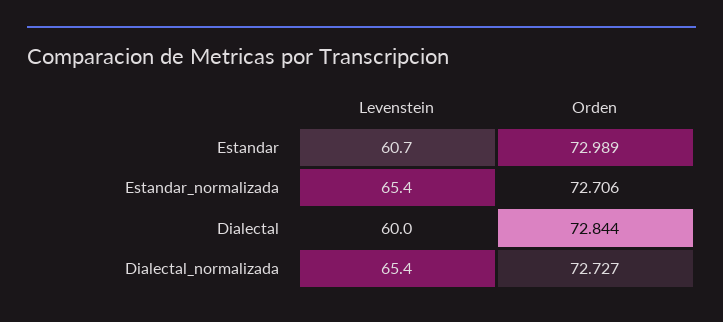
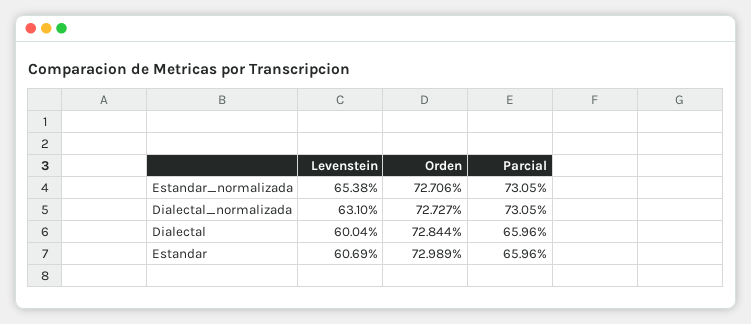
Levenstein, Dialectal_normalizada: 65.4 -> 63.1
Parcial, Estandar_normalizada: none -> 73.05
Parcial, Dialectal_normalizada: none -> 73.05
Parcial, Dialectal: none -> 65.96
Parcial, Estandar: none -> 65.96

